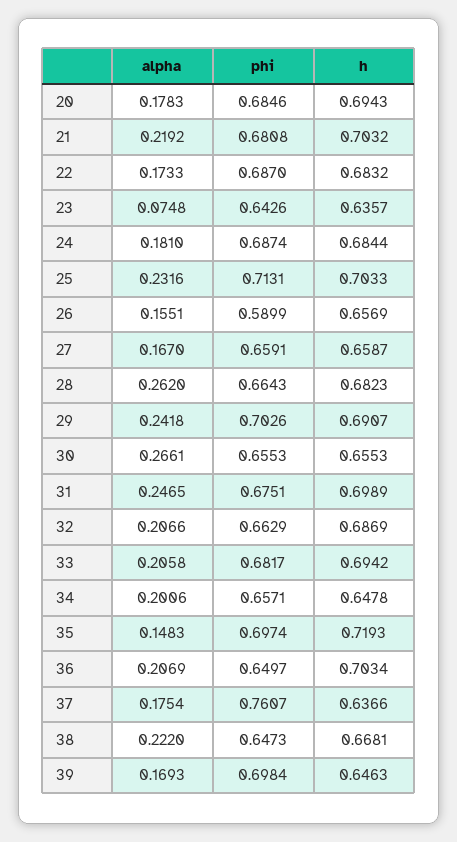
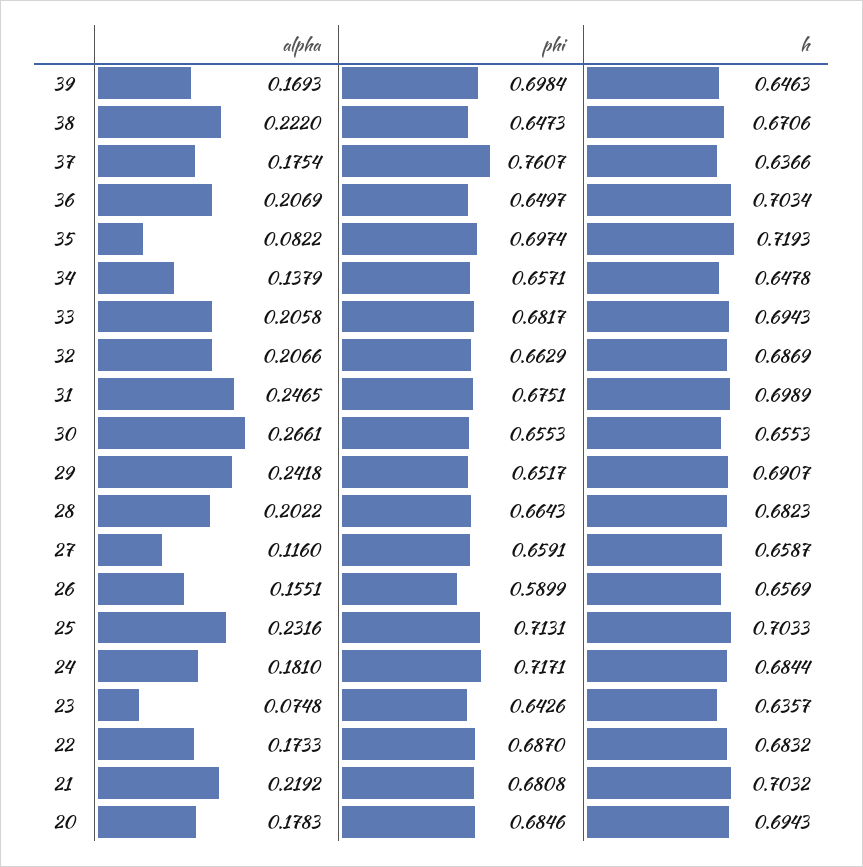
phi, 24: 0.6874 -> 0.7171
alpha, 27: 0.167 -> 0.116
alpha, 28: 0.262 -> 0.2022
phi, 29: 0.7026 -> 0.6517
h, 33: 0.6942 -> 0.6943
alpha, 34: 0.2006 -> 0.1379
alpha, 35: 0.1483 -> 0.0822
h, 38: 0.6681 -> 0.6706

